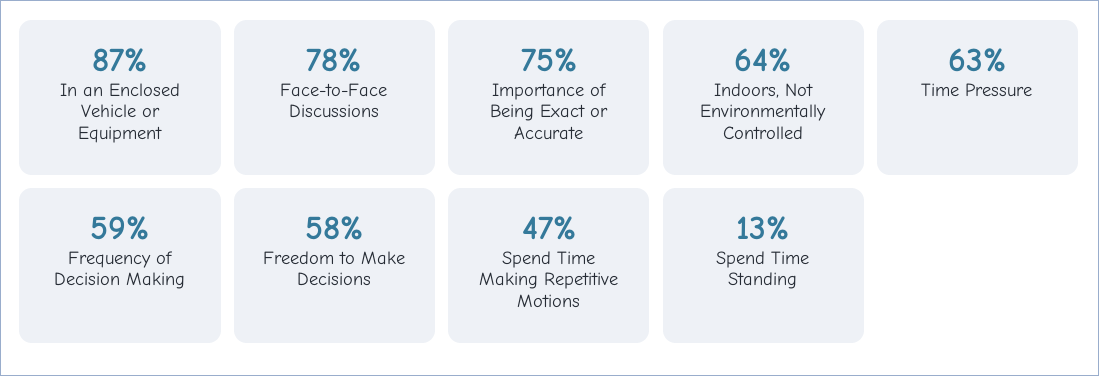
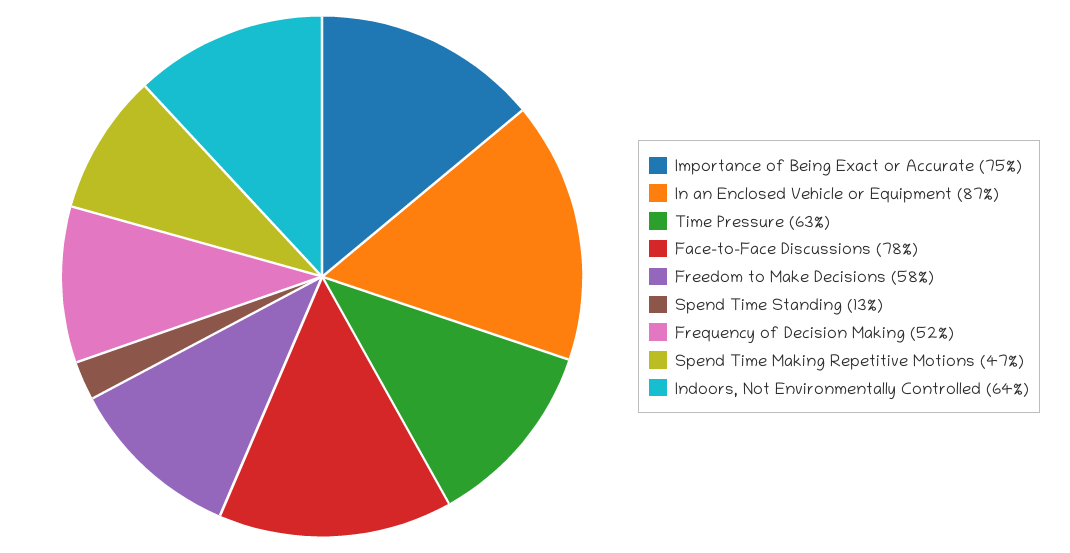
Frequency of Decision Making: 59 -> 52

